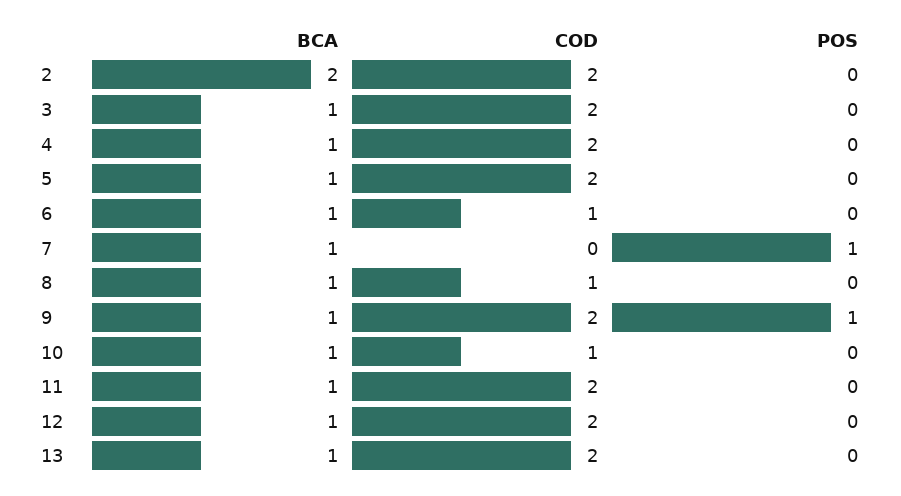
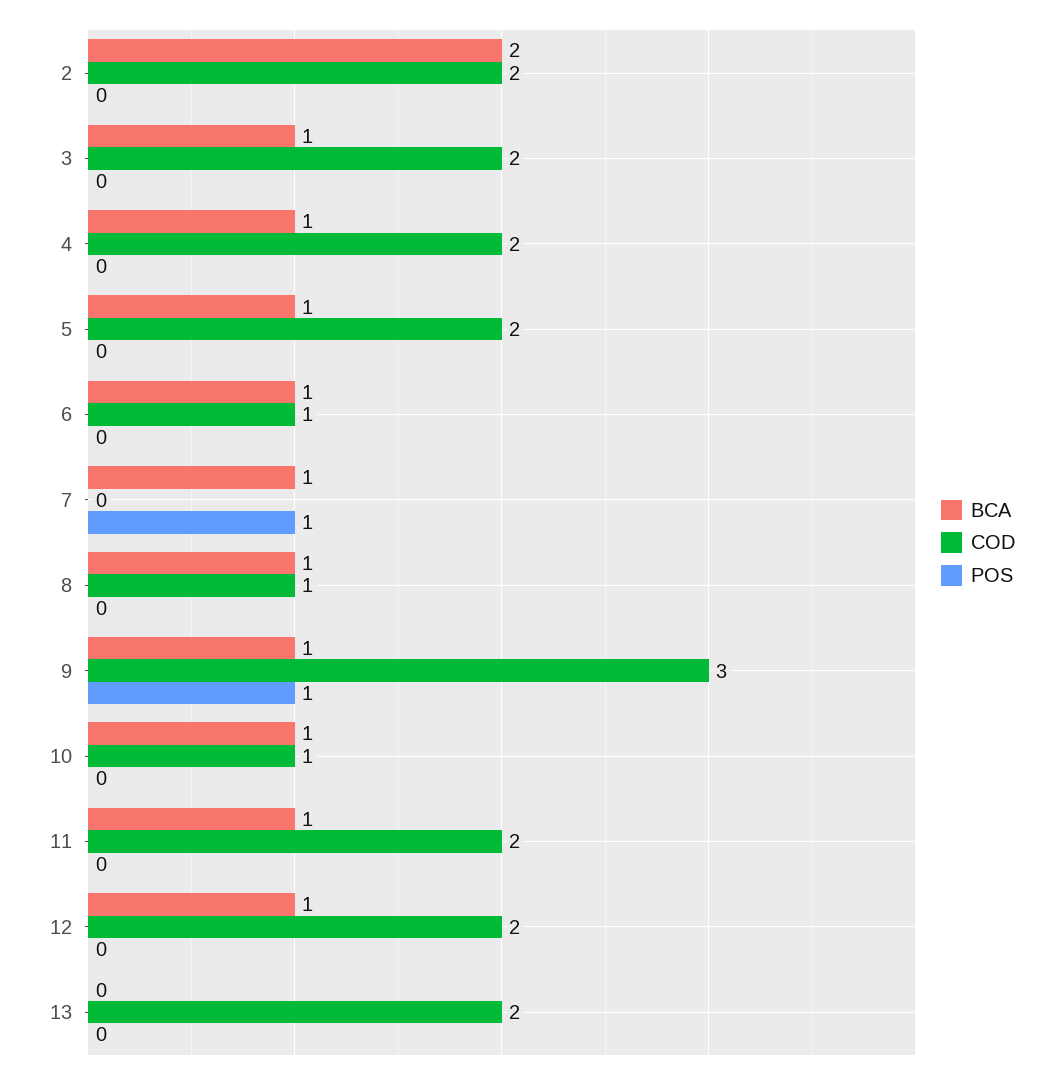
COD, 9: 2 -> 3
BCA, 13: 1 -> 0

